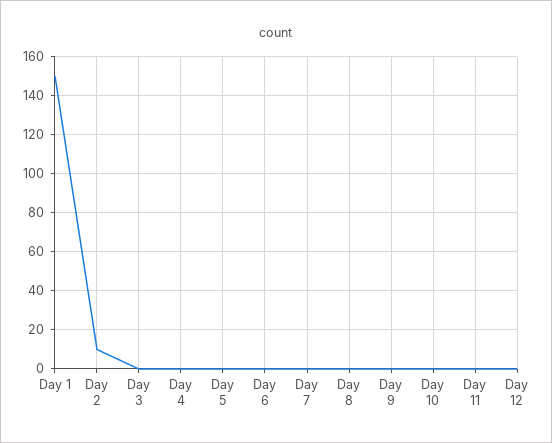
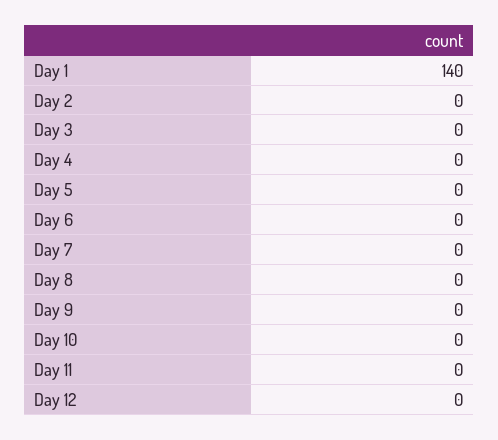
Day 1: 150 -> 140
Day 2: 10 -> 0

